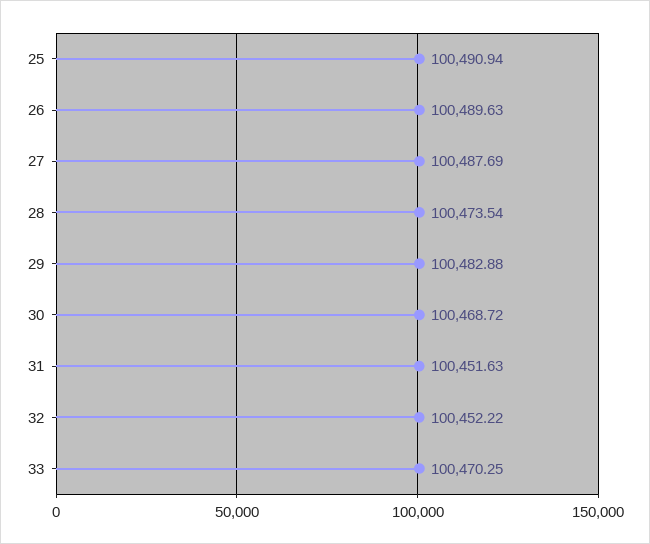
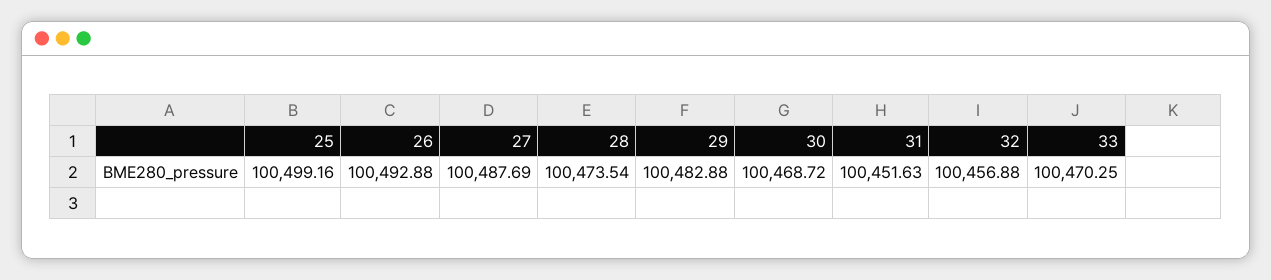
25: 100490.94 -> 100499.16
26: 100489.63 -> 100492.88
32: 100452.22 -> 100456.88

